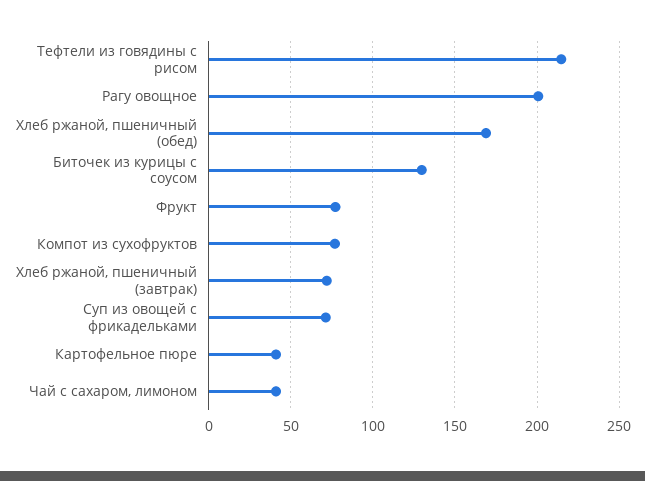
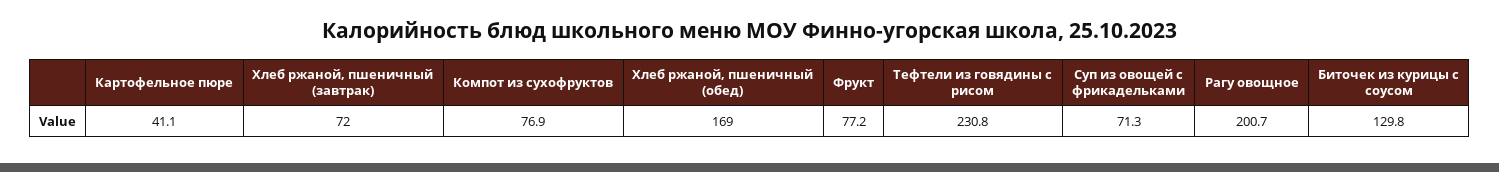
Тефтели из говядины с рисом: 215 -> 230.8
Чай с сахаром, лимоном: 40 -> none

